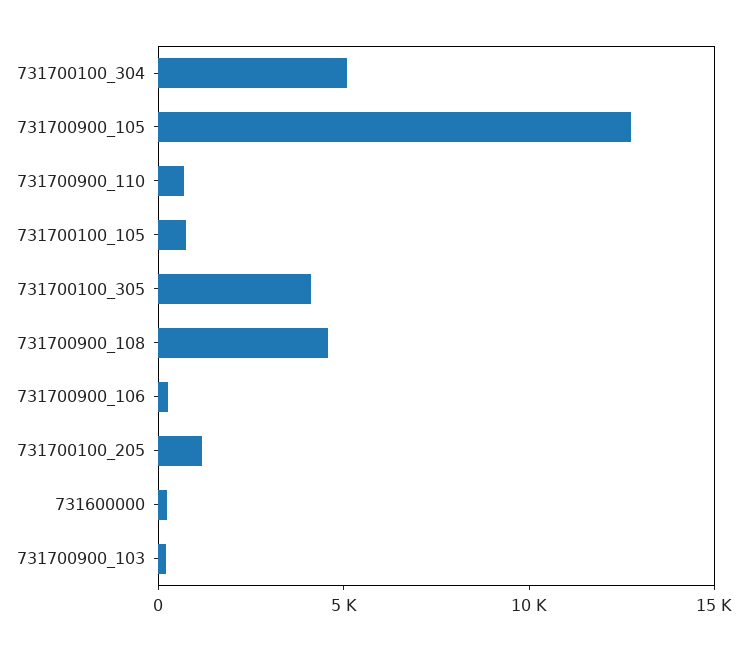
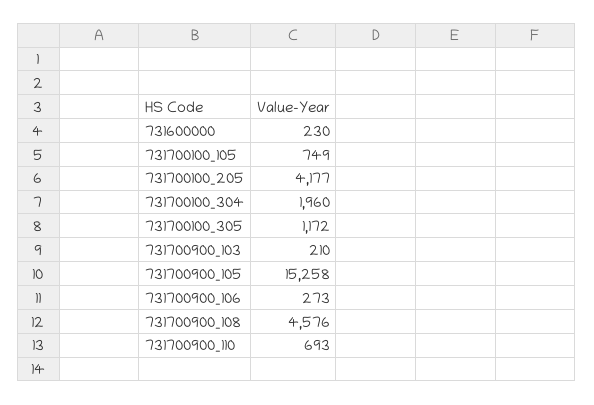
731700100_304: 5000 -> 1960
731700900_105: 13000 -> 15258
731700100_305: 4000 -> 1172
731700100_205: 1000 -> 4177

